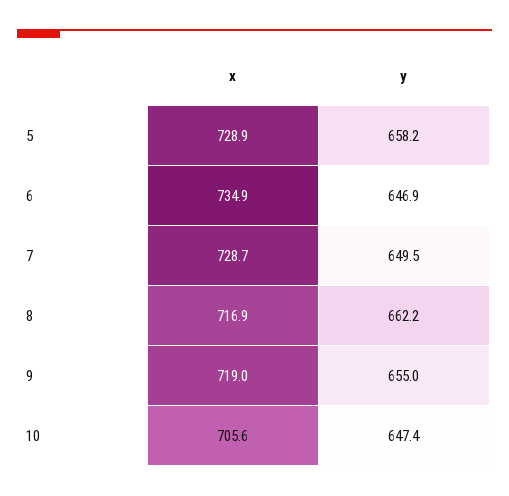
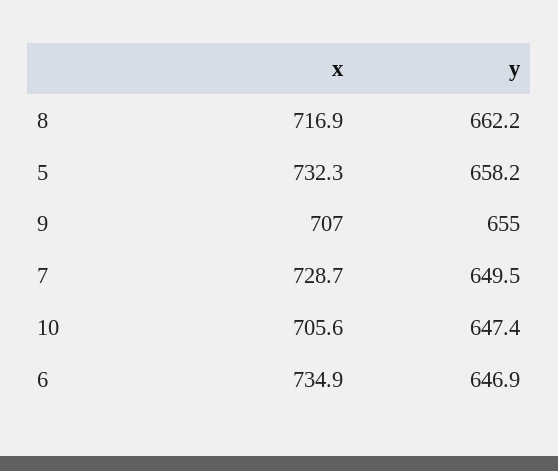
x, 5: 728.9 -> 732.3
x, 9: 719 -> 707

